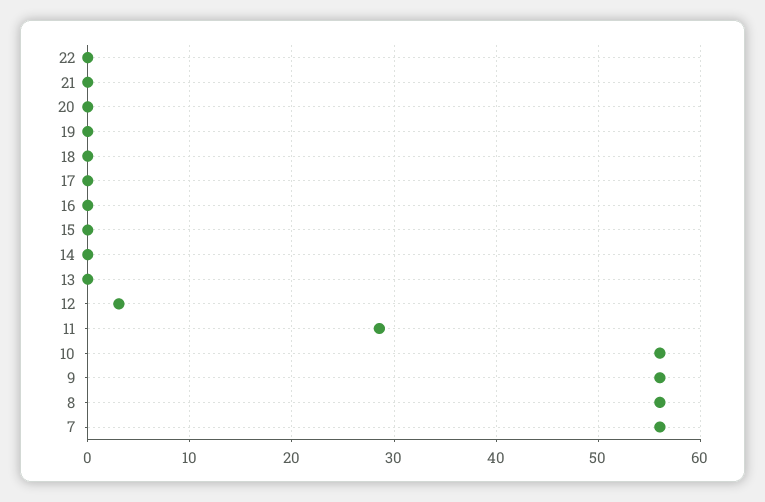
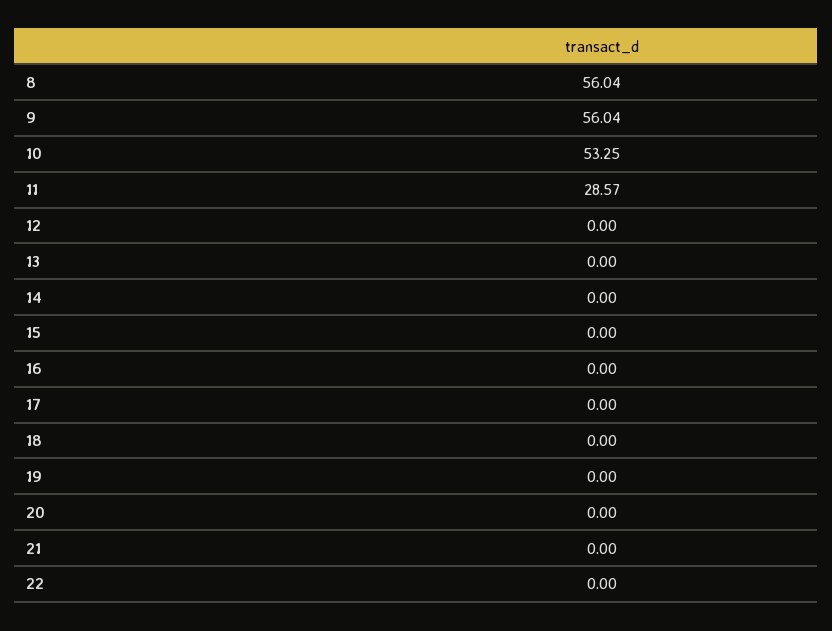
12: 3 -> 0
10: 56 -> 53.25
7: 56 -> none

